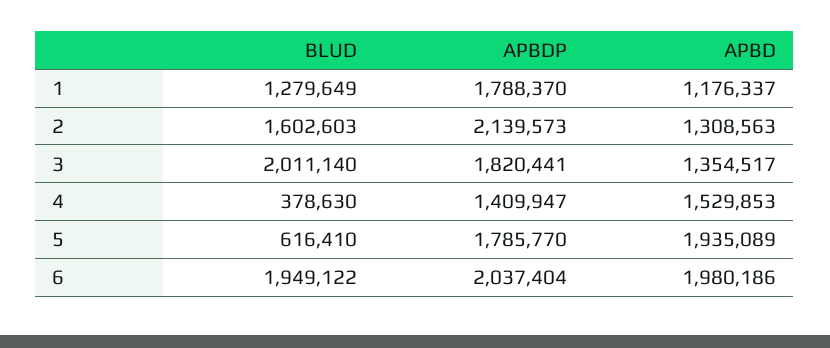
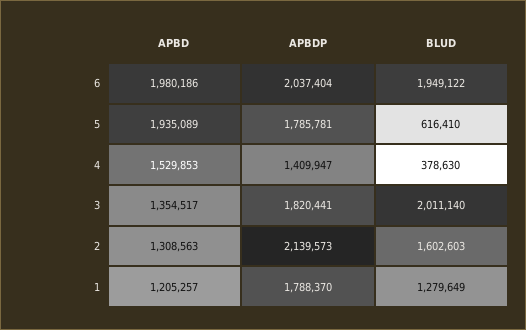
APBD, 1: 1176337 -> 1205257
APBDP, 5: 1785770 -> 1785781

